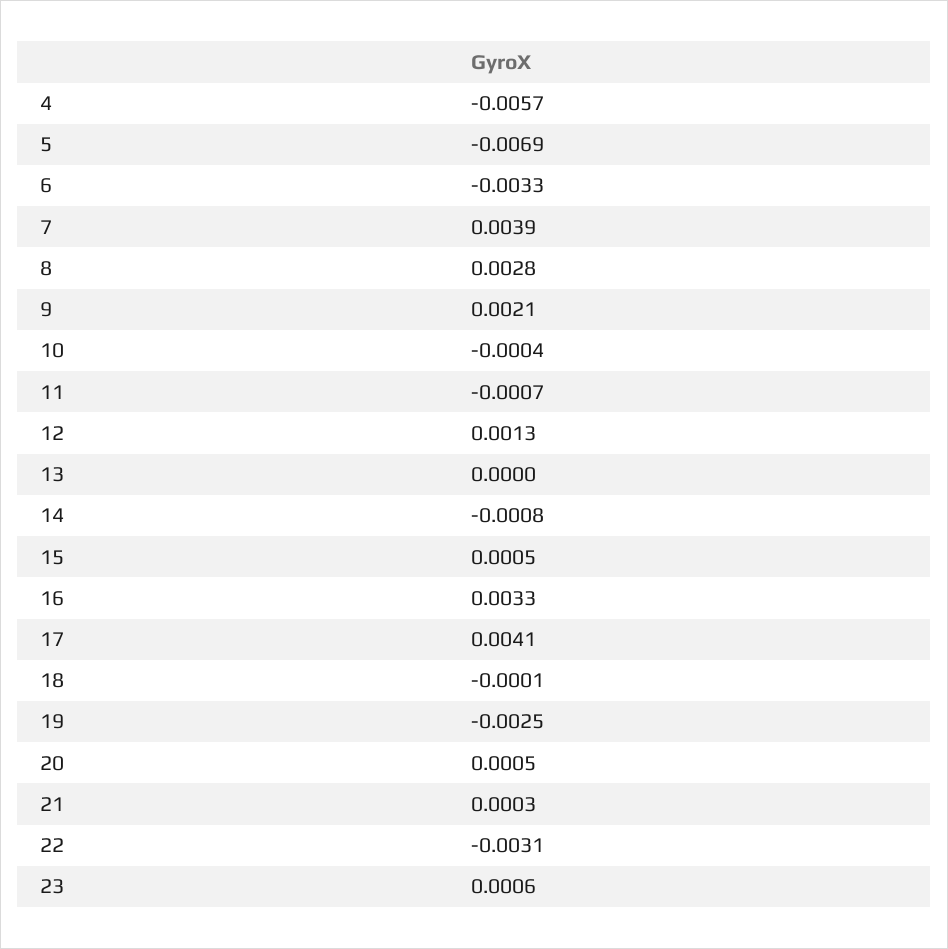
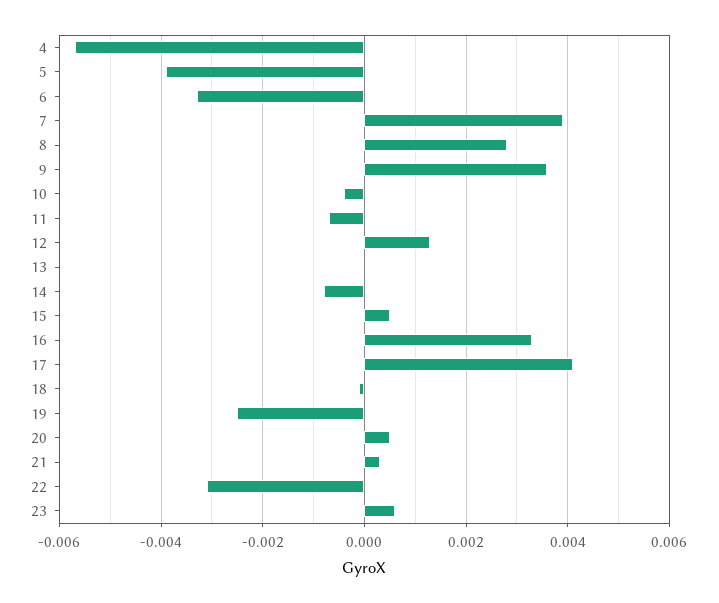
5: -0.0069 -> -0.004
9: 0.0021 -> 0.0035

